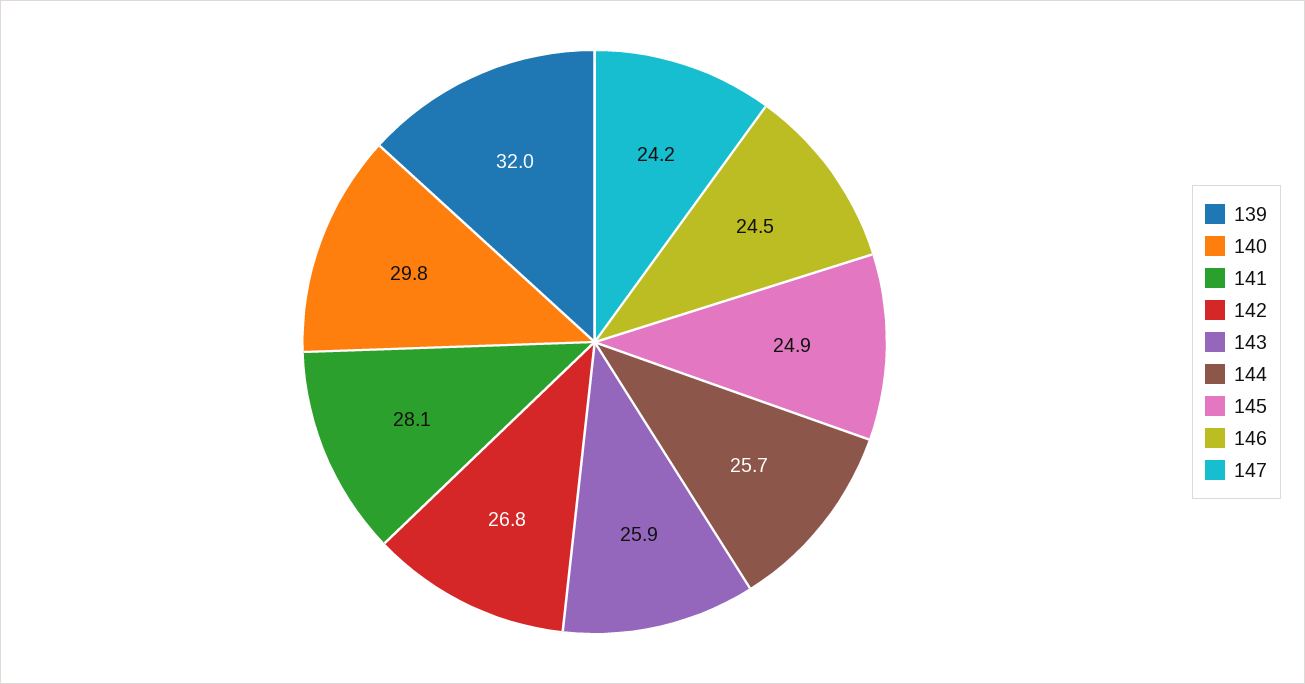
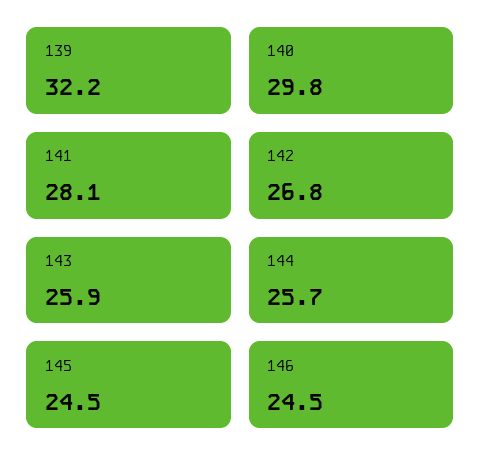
139: 32 -> 32.2
145: 24.9 -> 24.5
147: 24.2 -> none

